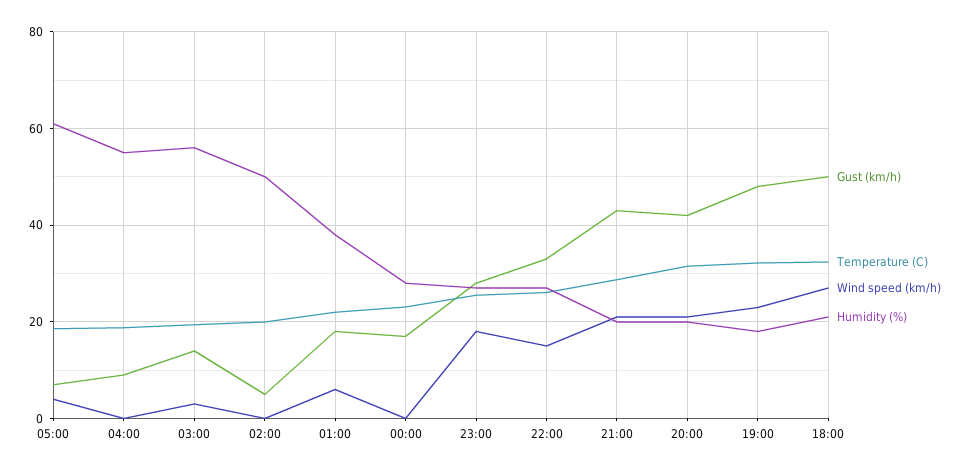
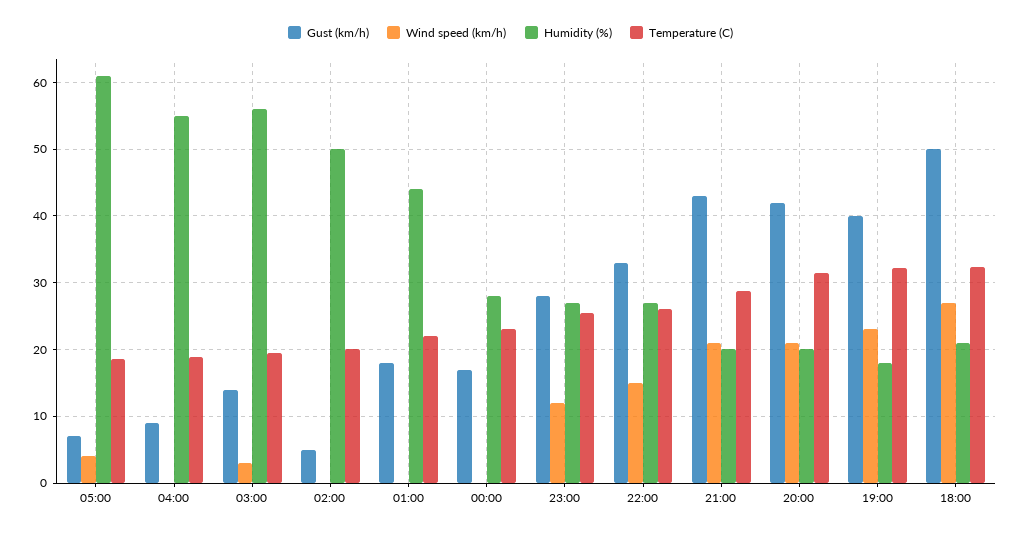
Wind speed (km/h), 01:00: 6 -> 0
Humidity (%), 01:00: 38 -> 44
Wind speed (km/h), 23:00: 18 -> 12
Gust (km/h), 19:00: 48 -> 40

